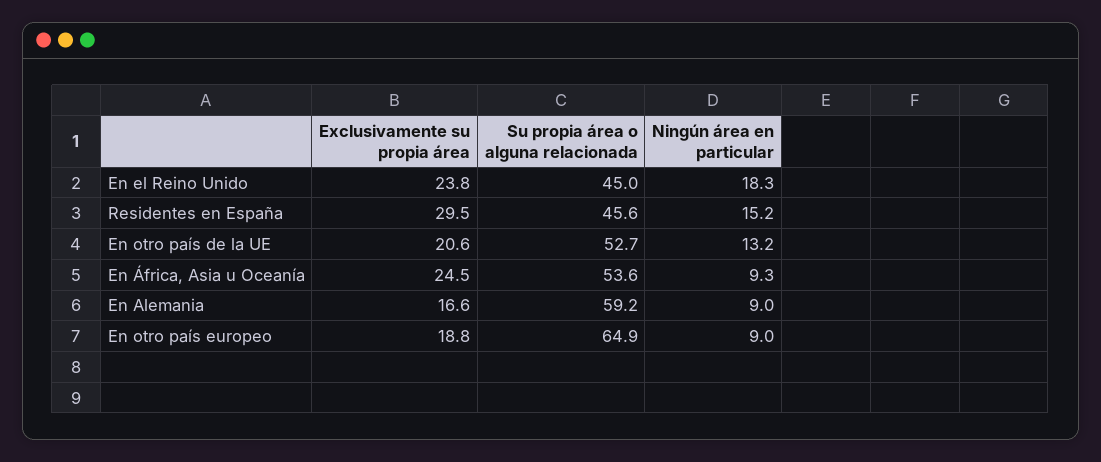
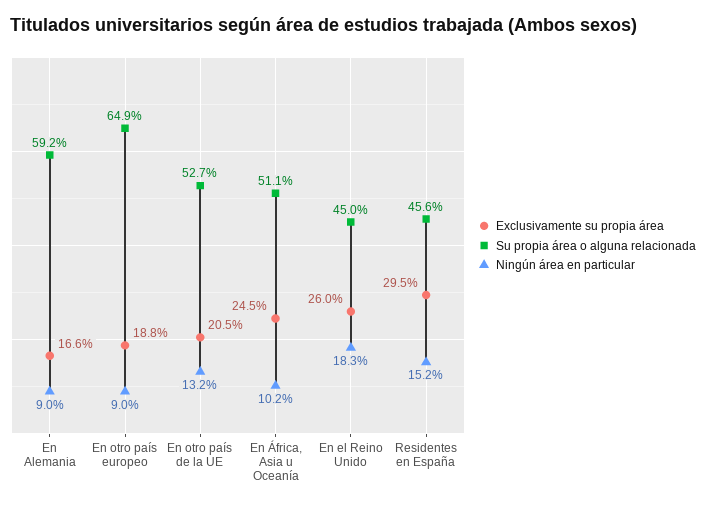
Exclusivamente su propia área, En el Reino Unido: 23.8 -> 26
Exclusivamente su propia área, En otro país de la UE: 20.6 -> 20.5
Su propia área o alguna relacionada, En África, Asia u Oceanía: 53.6 -> 51.1
Ningún área en particular, En África, Asia u Oceanía: 9.3 -> 10.2

